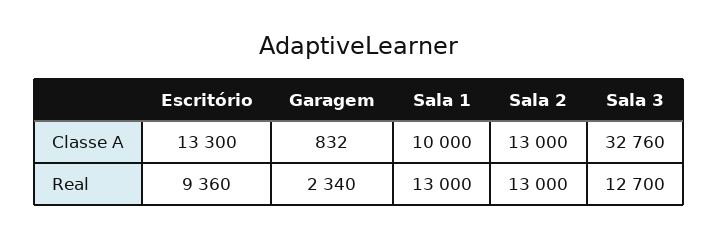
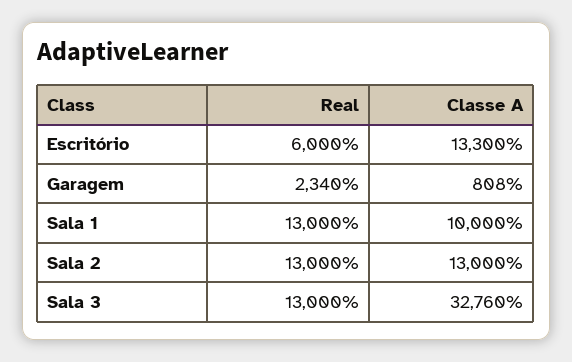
Garagem, Classe A: 832 -> 808
Escritório, Real: 9360 -> 6000
Sala 3, Real: 12700 -> 13000

